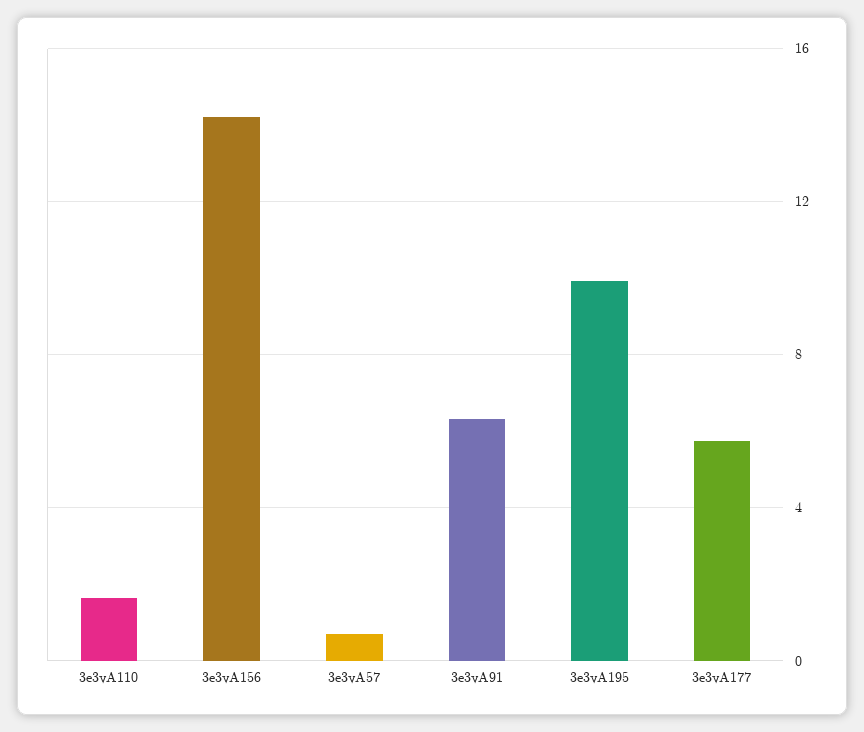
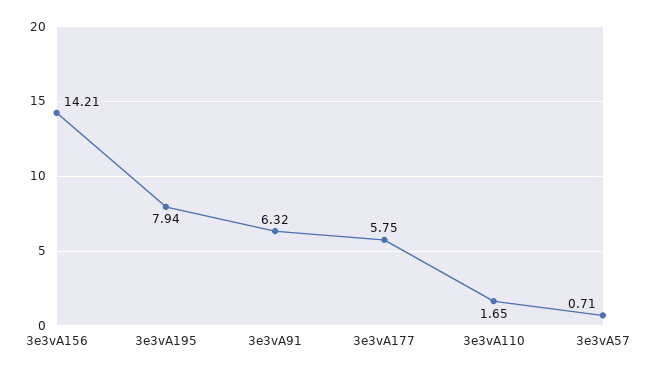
3e3vA195: 10 -> 7.94

